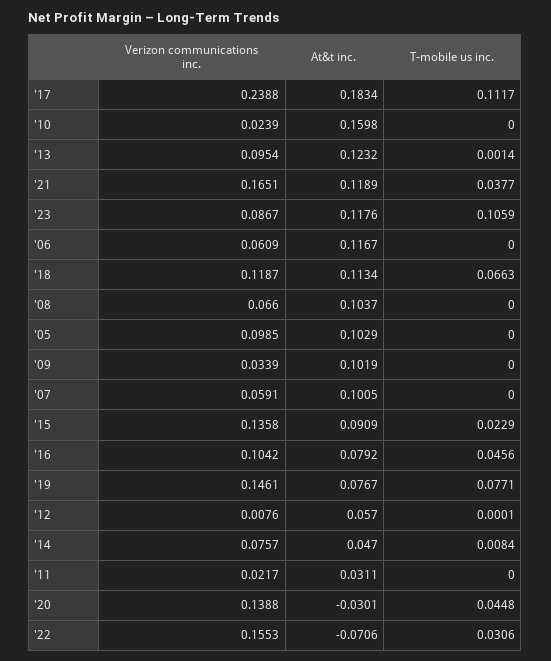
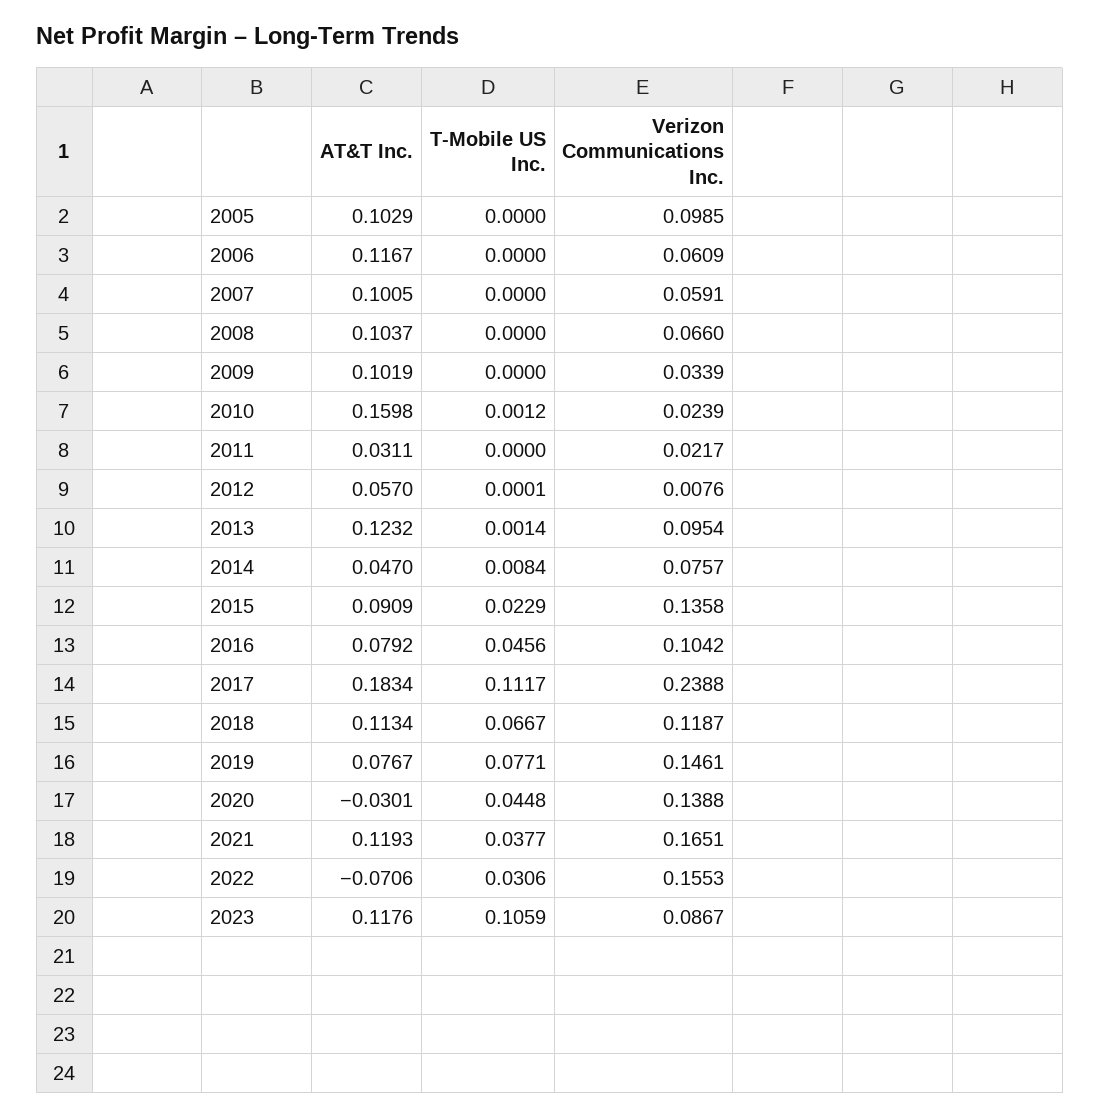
T-mobile us inc., '10: 0 -> 0.0012
At&t inc., '21: 0.1189 -> 0.1193
T-mobile us inc., '18: 0.0663 -> 0.0667

